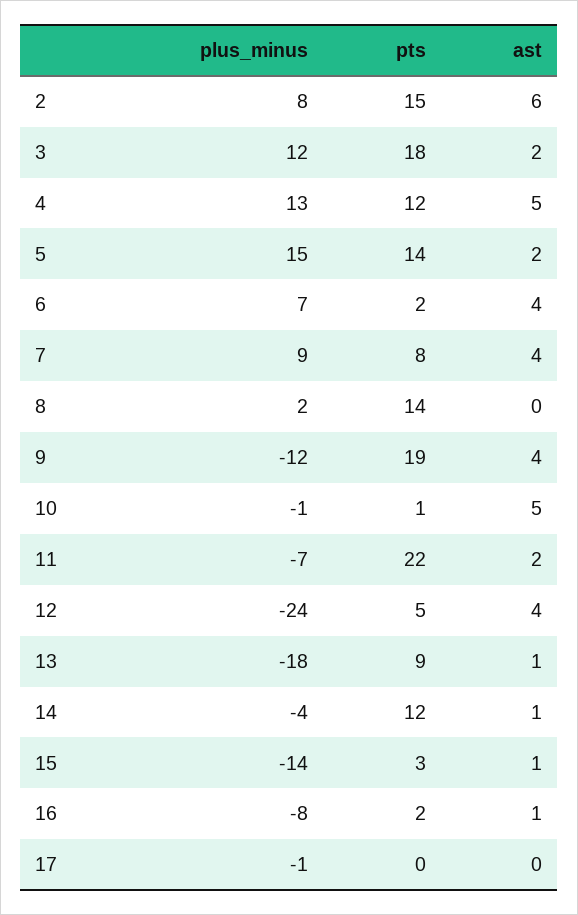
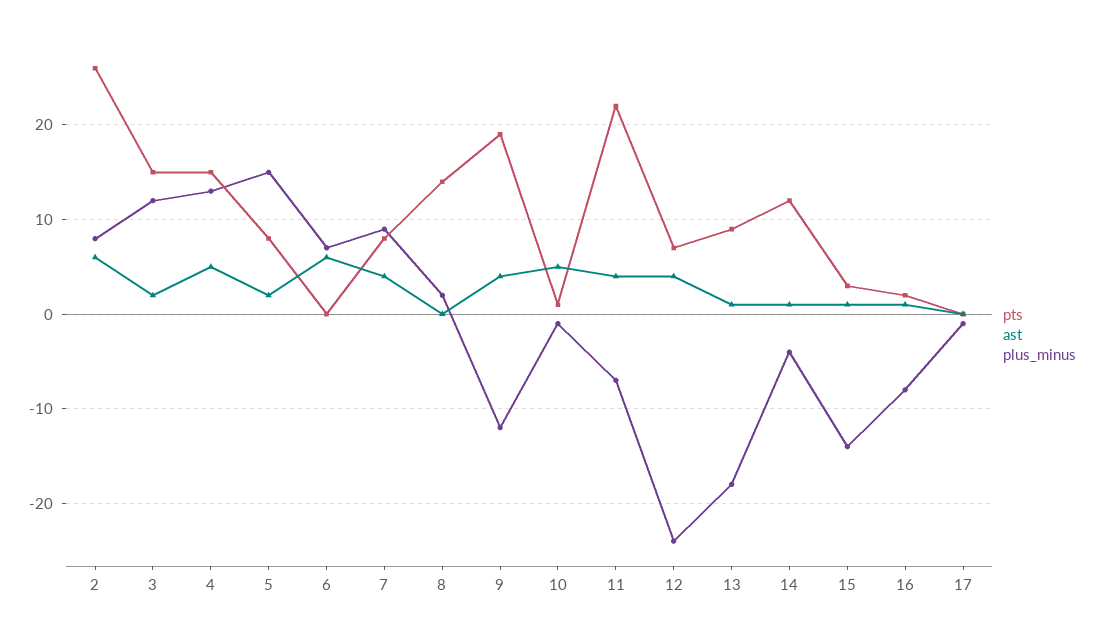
pts, 2: 15 -> 26
pts, 3: 18 -> 15
pts, 4: 12 -> 15
pts, 5: 14 -> 8
pts, 6: 2 -> 0
ast, 6: 4 -> 6
ast, 11: 2 -> 4
pts, 12: 5 -> 7

